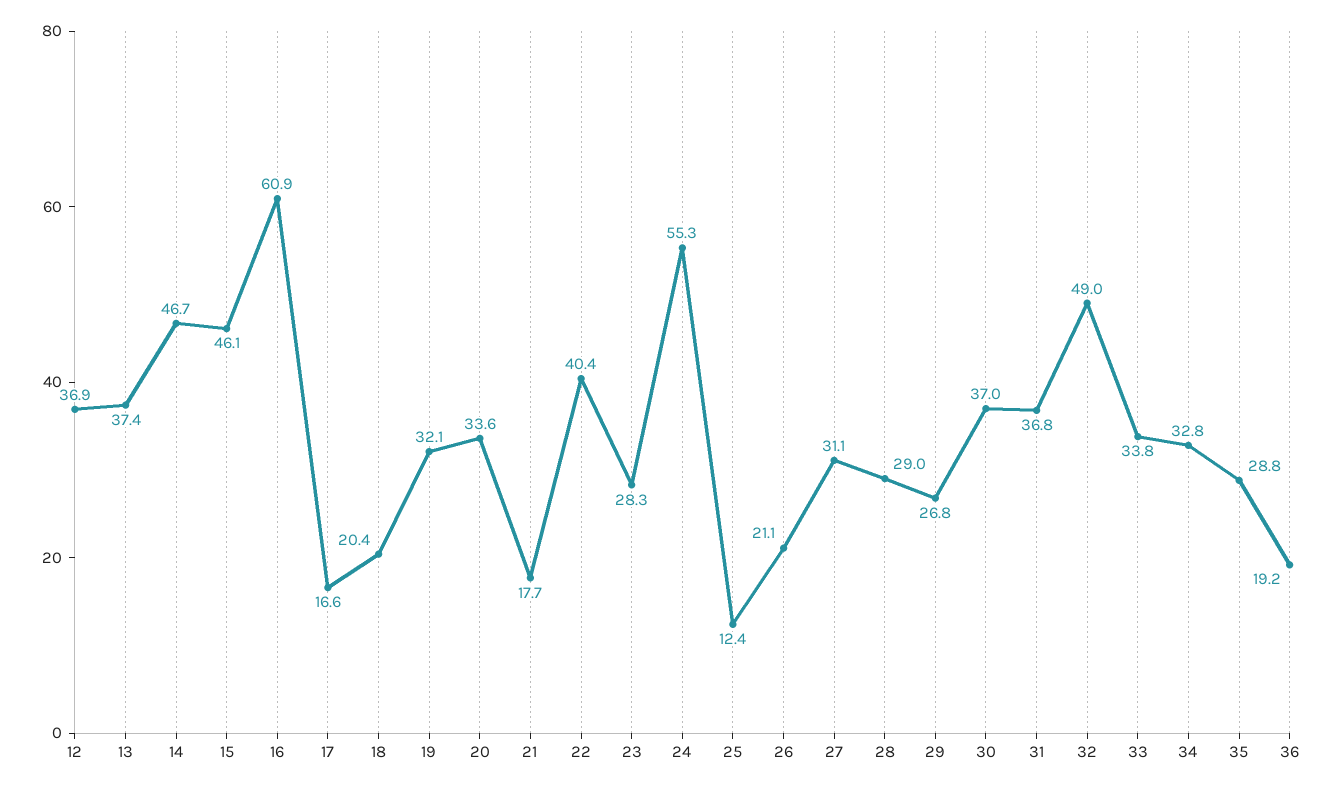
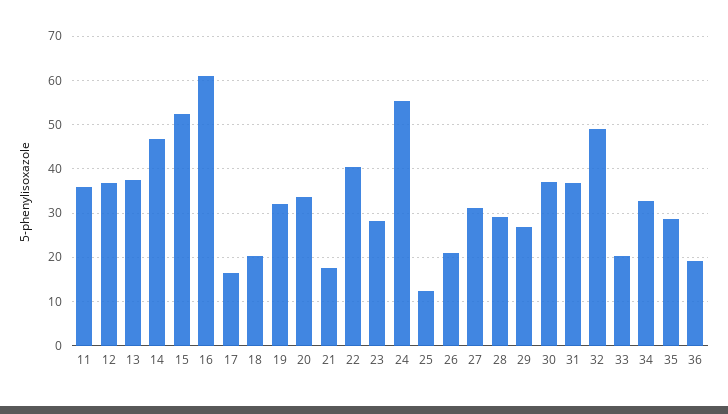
15: 46.1 -> 52
33: 33.8 -> 20
11: none -> 36

